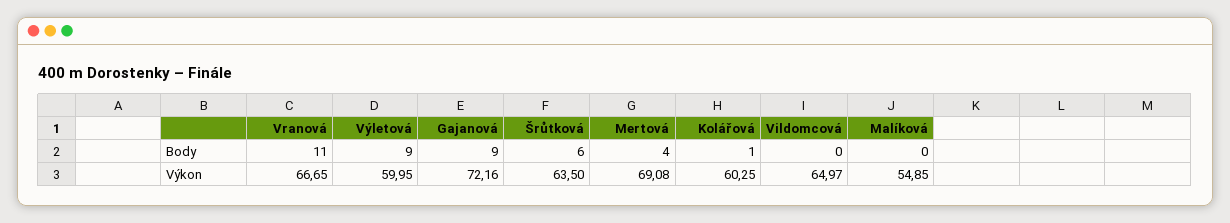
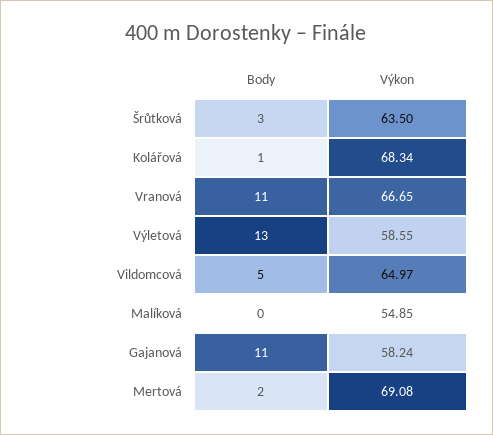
Výletová, Body: 9 -> 13
Gajanová, Body: 9 -> 11
Šrůtková, Body: 6 -> 3
Mertová, Body: 4 -> 2
Vildomcová, Body: 0 -> 5
Výletová, Výkon: 59.95 -> 58.55
Gajanová, Výkon: 72.16 -> 58.24
Kolářová, Výkon: 60.25 -> 68.34

